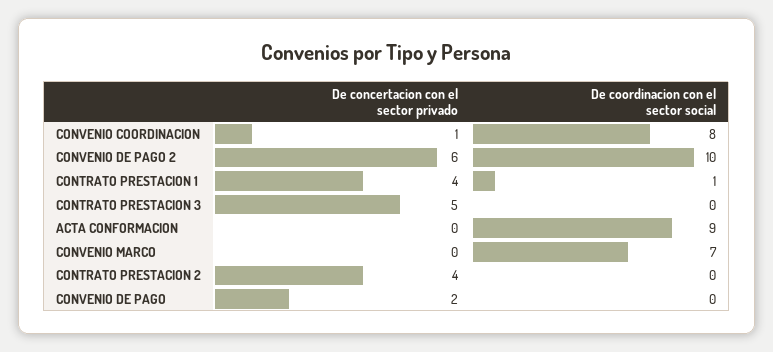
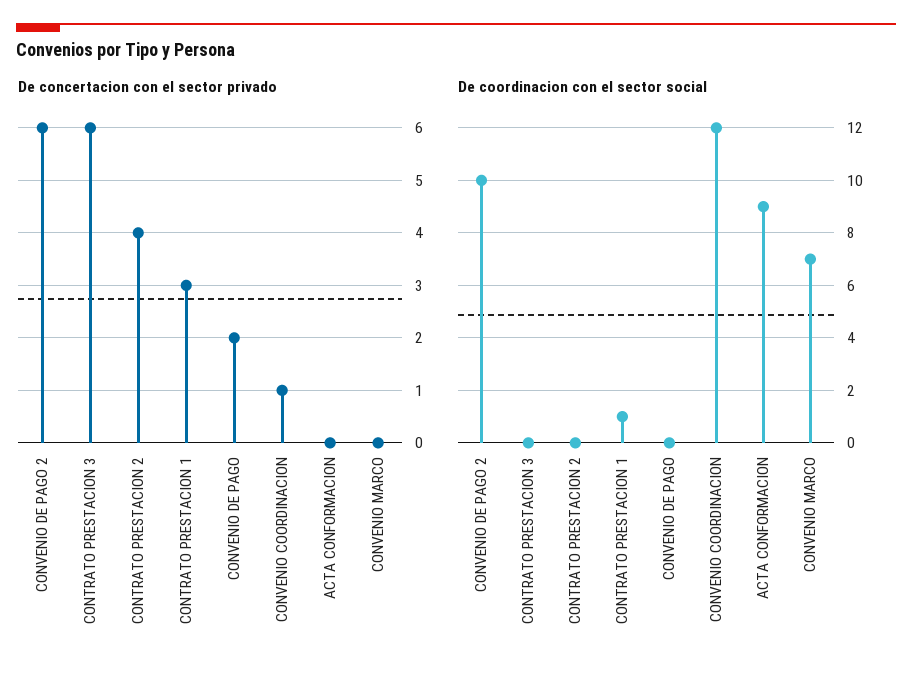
De coordinacion con el sector social, CONVENIO COORDINACION: 8 -> 12
De concertacion con el sector privado, CONTRATO PRESTACION 1: 4 -> 3
De concertacion con el sector privado, CONTRATO PRESTACION 3: 5 -> 6

